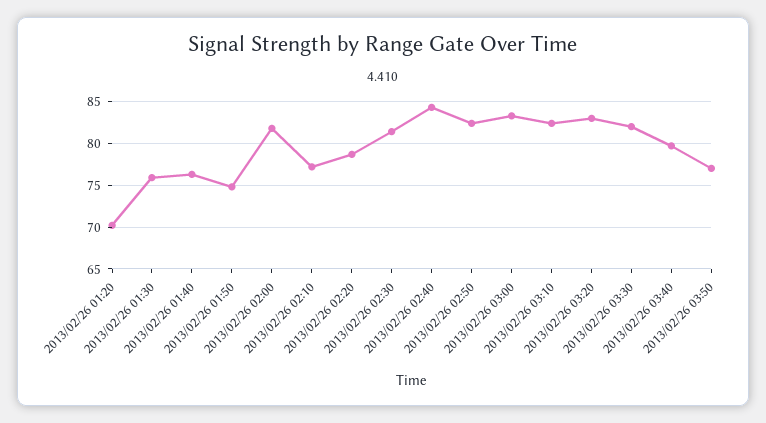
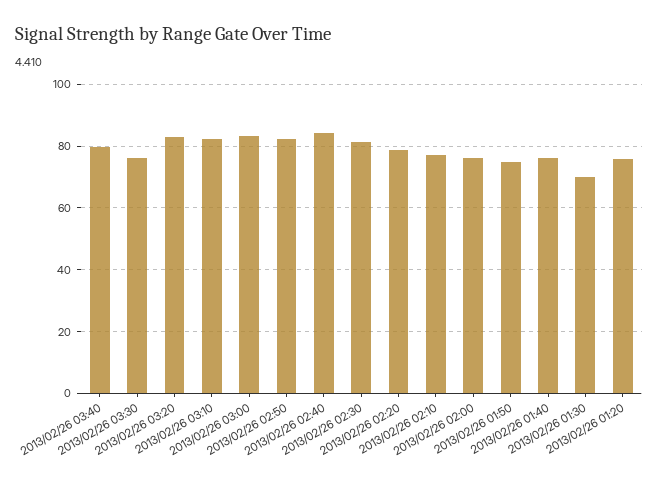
2013/02/26 01:20: 70 -> 76
2013/02/26 01:30: 76 -> 70
2013/02/26 02:00: 82 -> 76
2013/02/26 03:30: 82 -> 76
2013/02/26 03:50: 77 -> none

